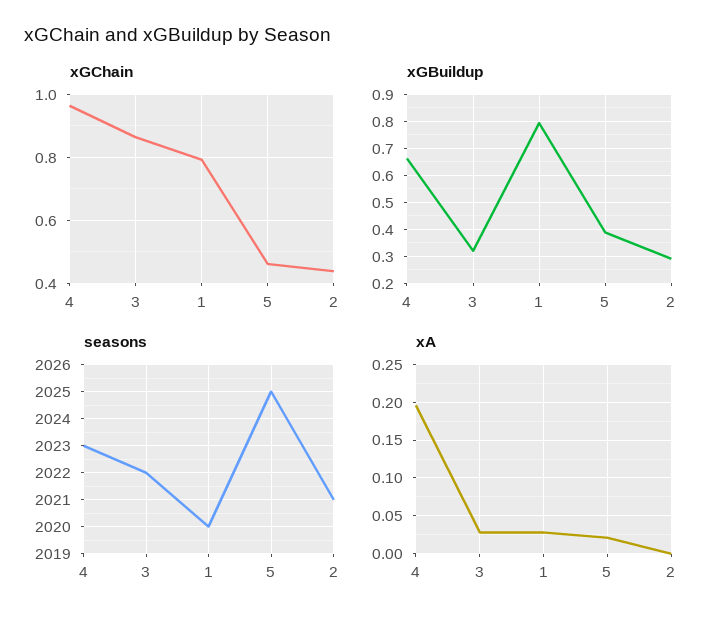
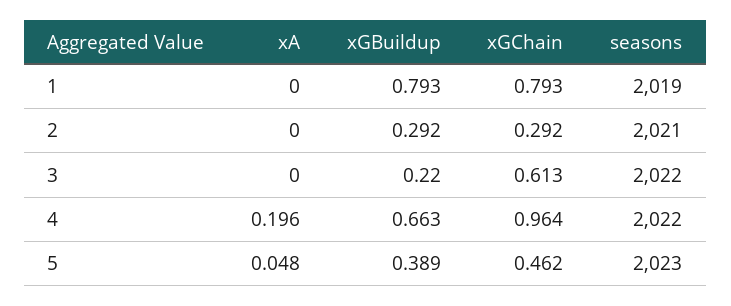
xGChain, 3: 0.86 -> 0.613
xGChain, 2: 0.44 -> 0.292
xGBuildup, 3: 0.325 -> 0.22
seasons, 4: 2023 -> 2022
seasons, 1: 2020 -> 2019
seasons, 5: 2025 -> 2023
xA, 3: 0.03 -> 0
xA, 1: 0.03 -> 0
xA, 5: 0.02 -> 0.048

